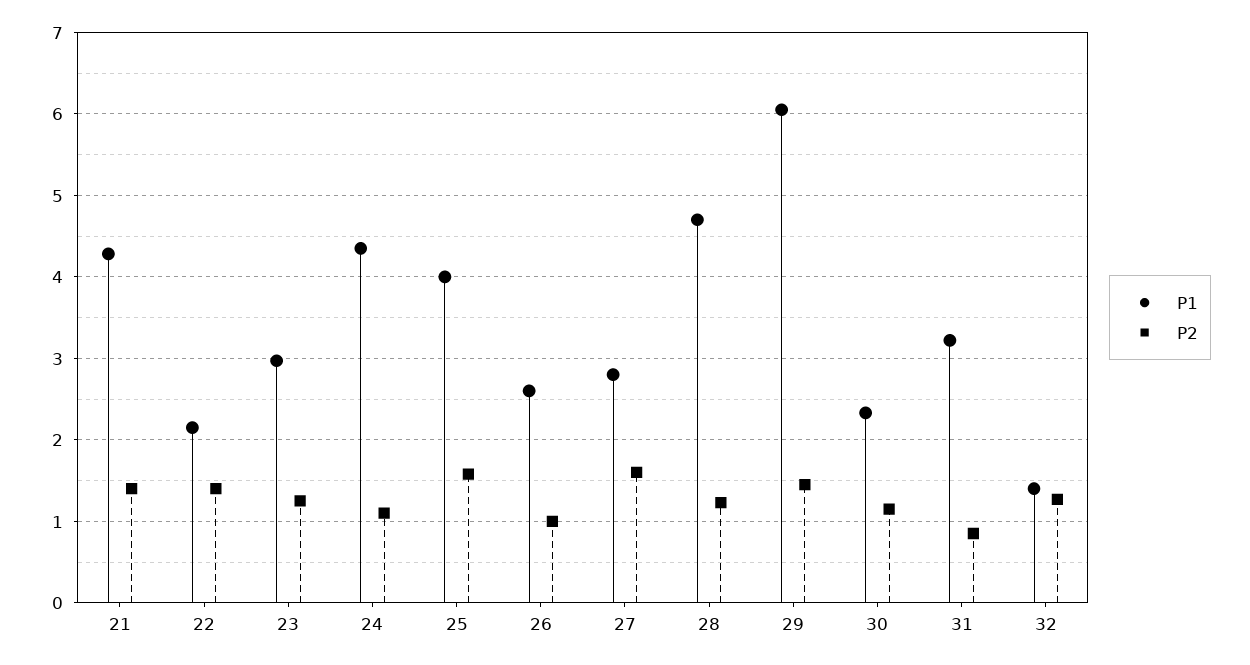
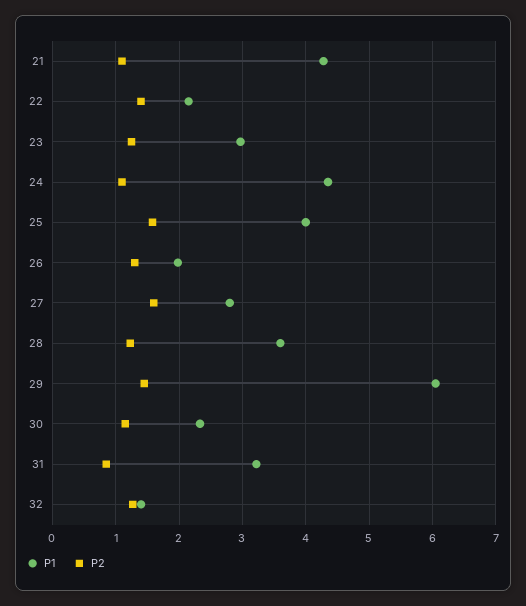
P2, 21: 1.4 -> 1.1
P1, 26: 2.6 -> 2
P2, 26: 1 -> 1.3
P1, 28: 4.7 -> 3.6

